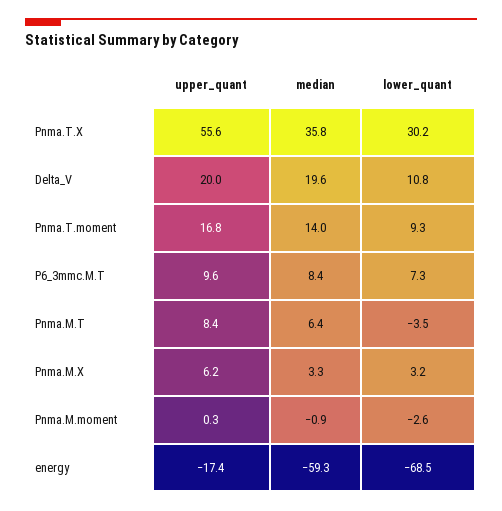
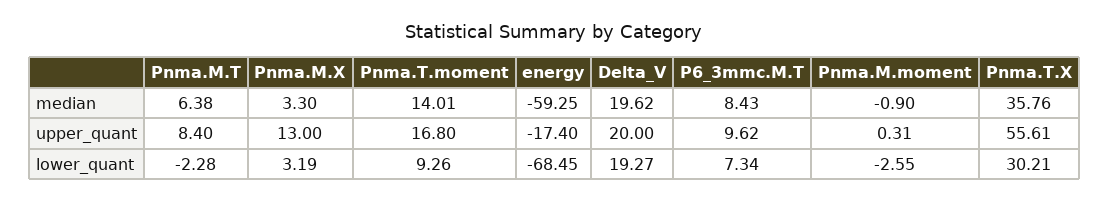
lower_quant, Delta_V: 10.8 -> 19.27
lower_quant, Pnma.M.T: -3.5 -> -2.28
upper_quant, Pnma.M.X: 6.2 -> 13

